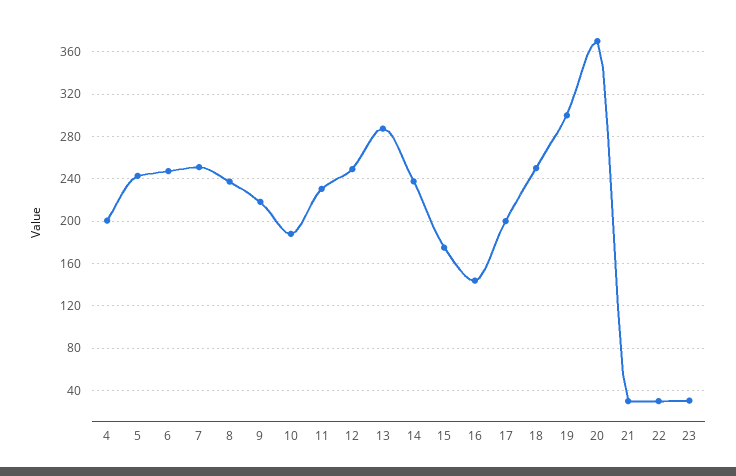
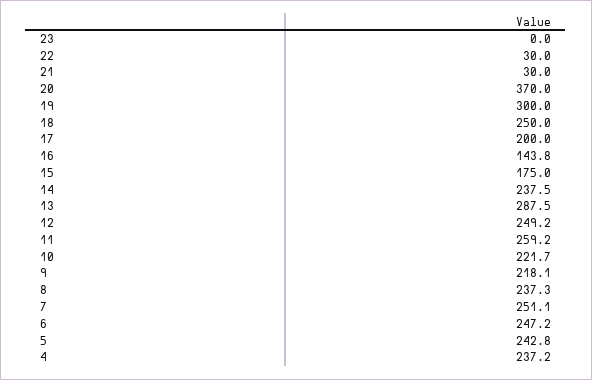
4: 200 -> 237.2
10: 190 -> 221.7
11: 230 -> 259.2
23: 30 -> 0

